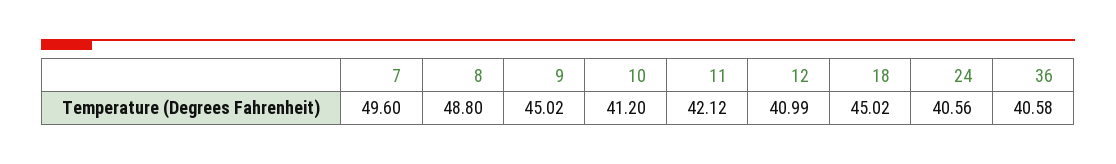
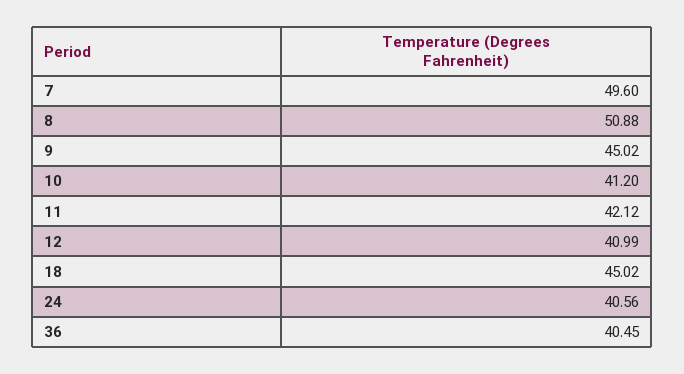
8: 48.8 -> 50.88
36: 40.58 -> 40.45

